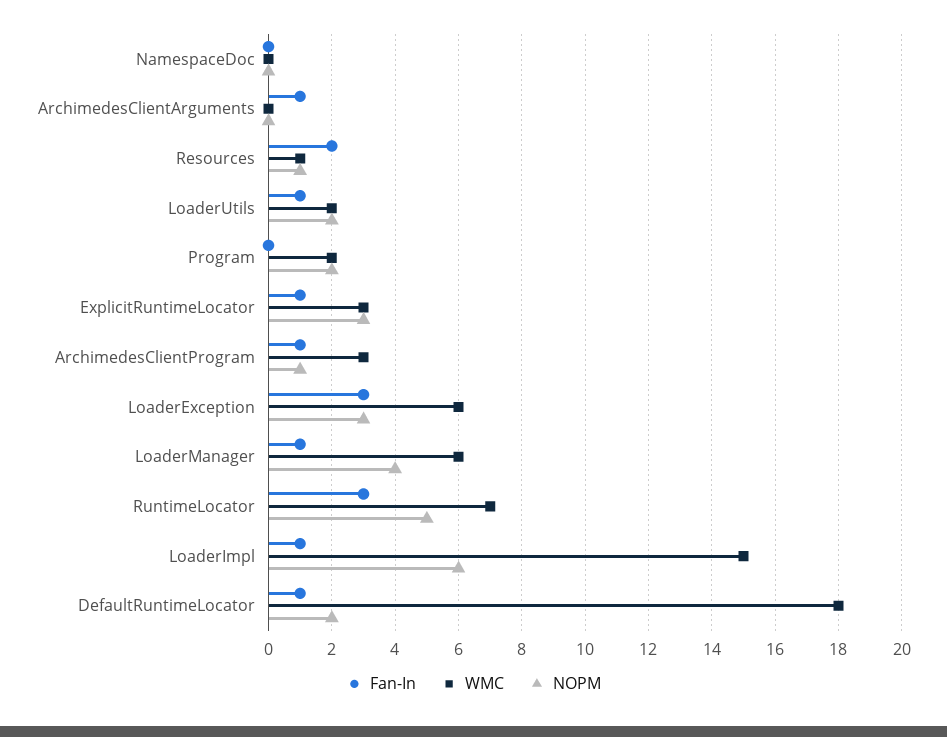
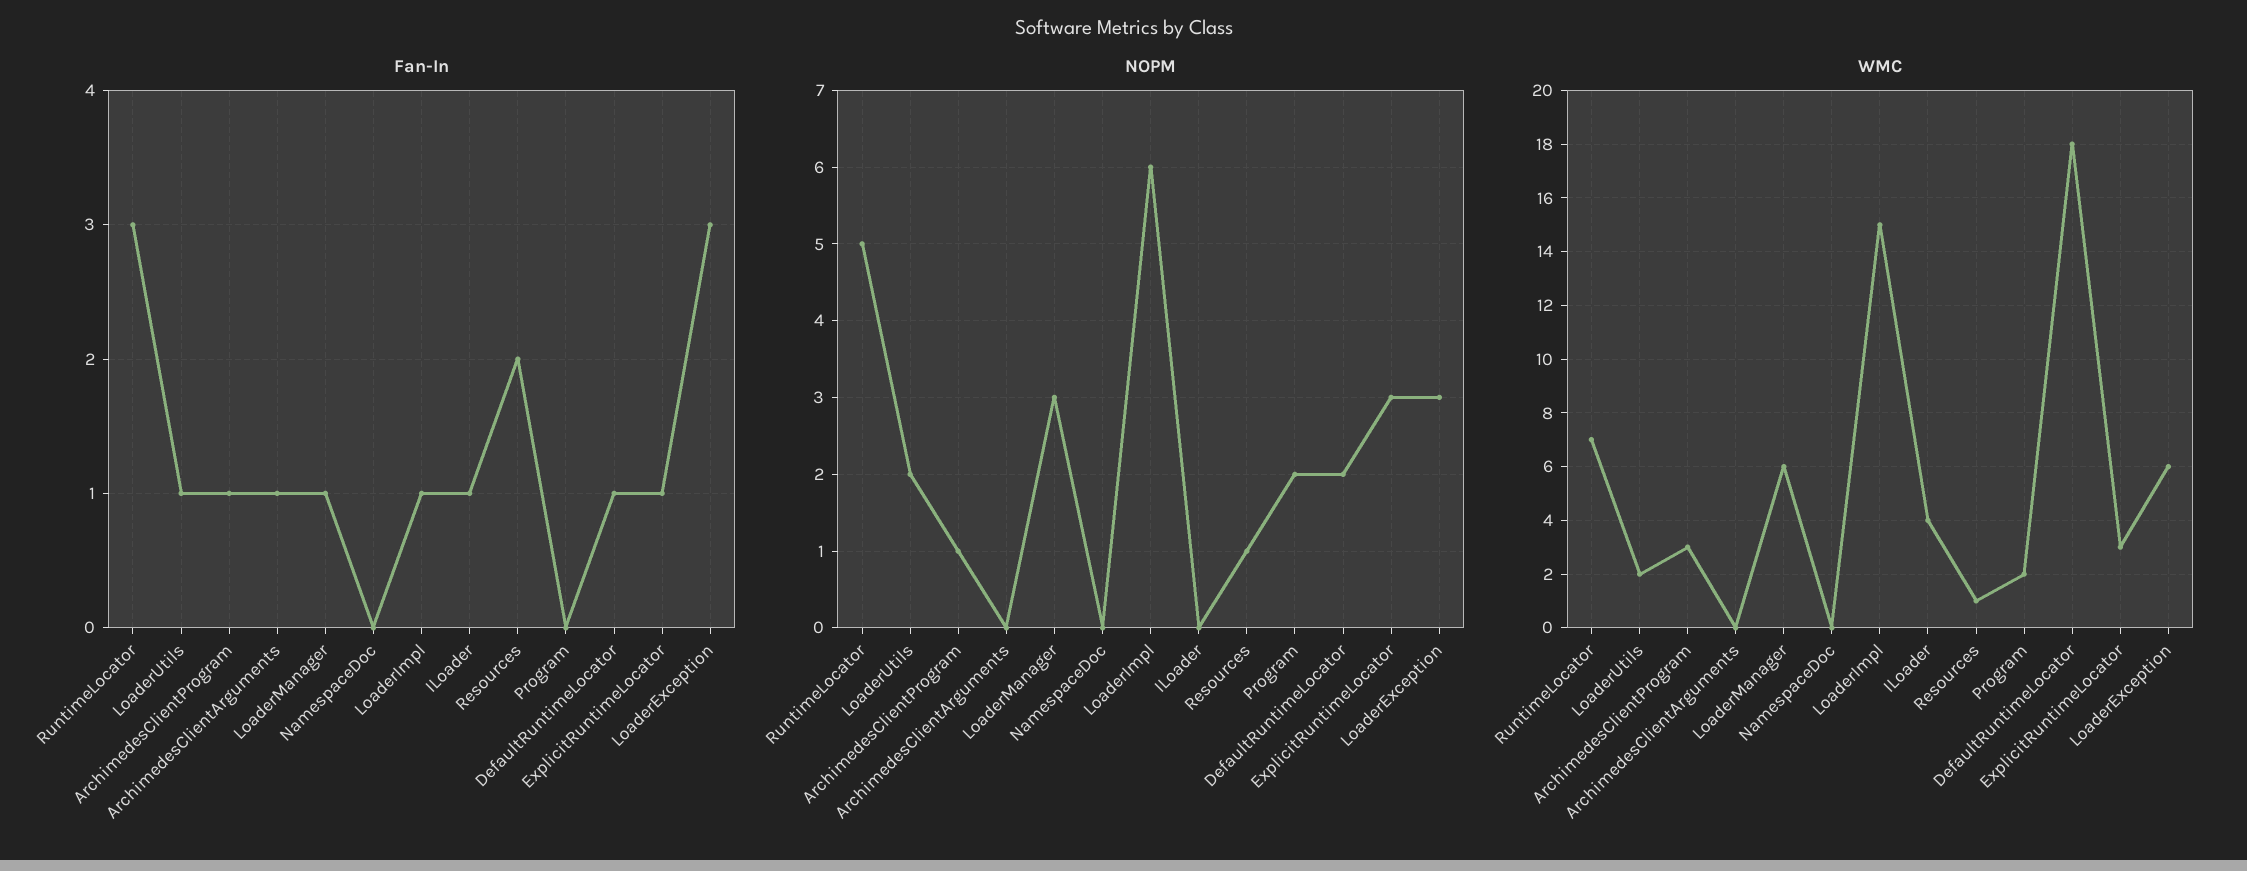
NOPM, LoaderManager: 4 -> 3
Fan-In, ILoader: none -> 1
NOPM, ILoader: none -> 0
WMC, ILoader: none -> 4

